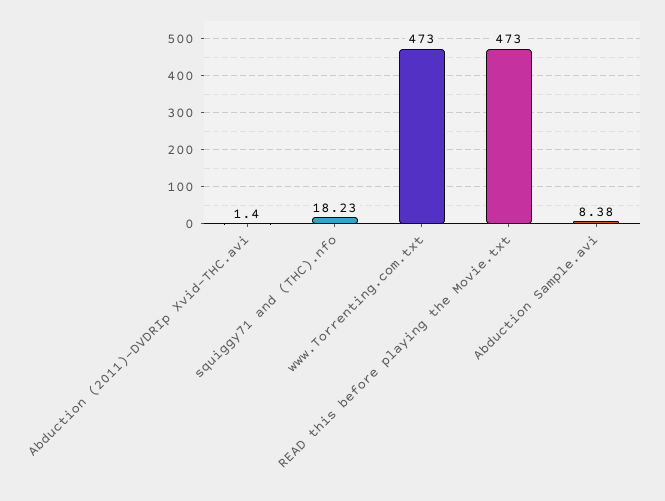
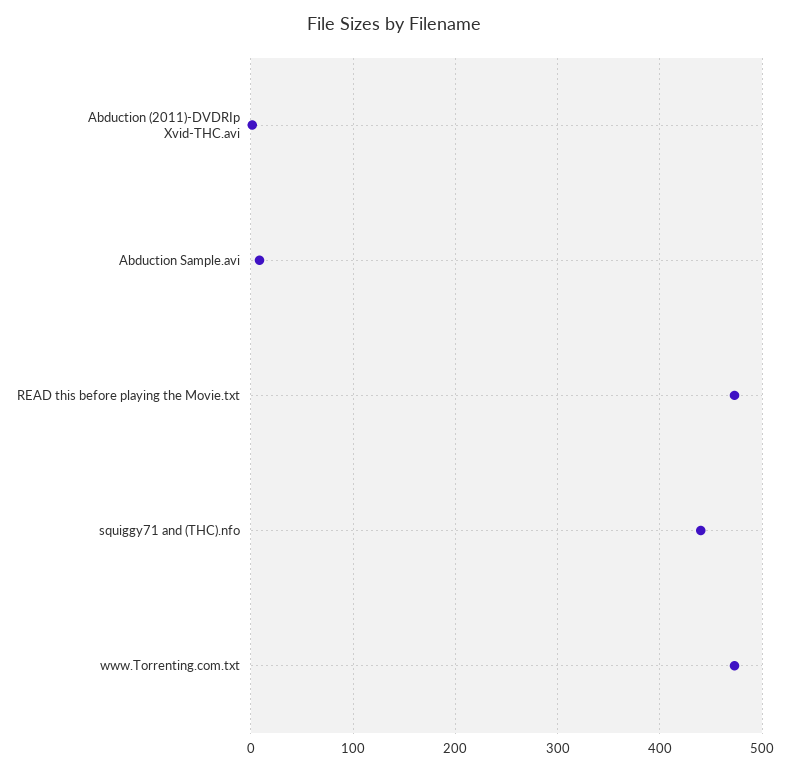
squiggy71 and (THC).nfo: 18.23 -> 440

